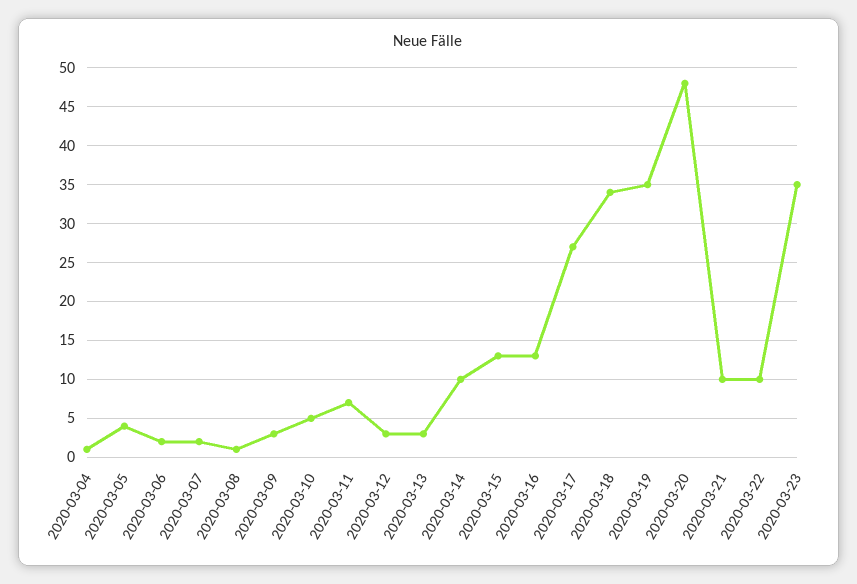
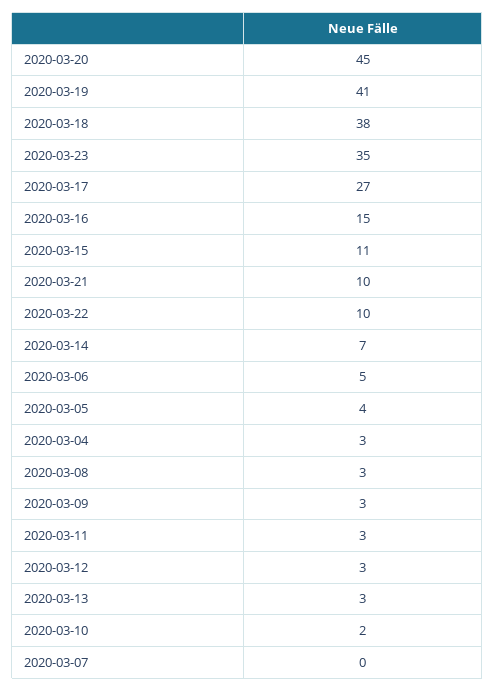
2020-03-04: 1 -> 3
2020-03-06: 2 -> 5
2020-03-07: 2 -> 0
2020-03-08: 1 -> 3
2020-03-10: 5 -> 2
2020-03-11: 7 -> 3
2020-03-14: 10 -> 7
2020-03-15: 13 -> 11
2020-03-16: 13 -> 15
2020-03-18: 34 -> 38
2020-03-19: 35 -> 41
2020-03-20: 48 -> 45

